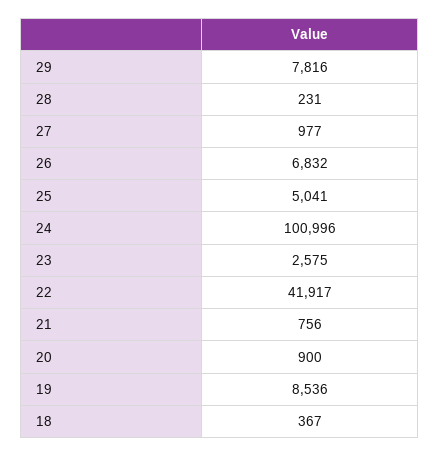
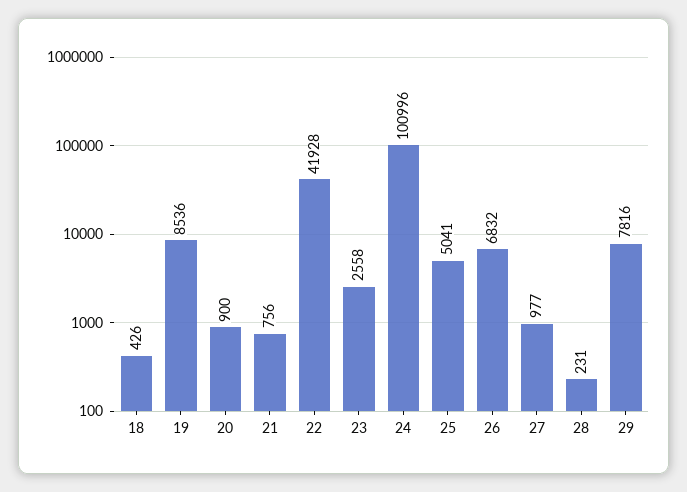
23: 2575 -> 2558
22: 41917 -> 41928
18: 367 -> 426

